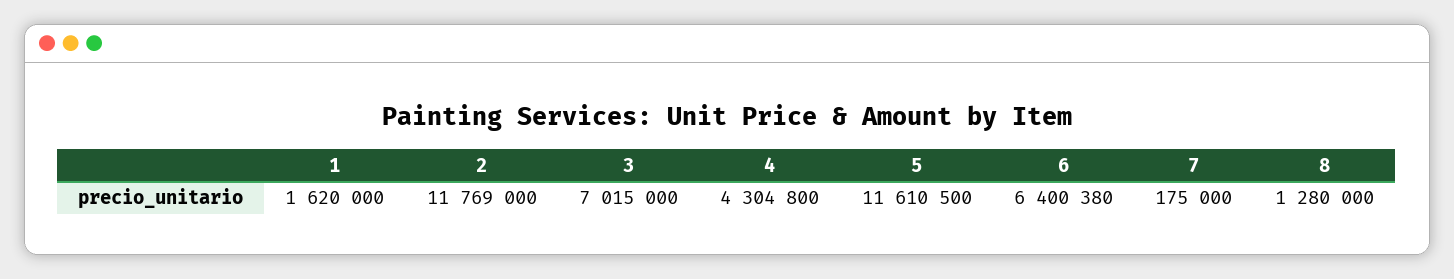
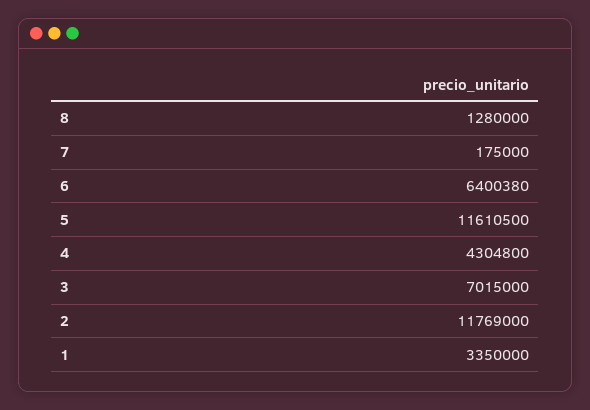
1: 1620000 -> 3350000

